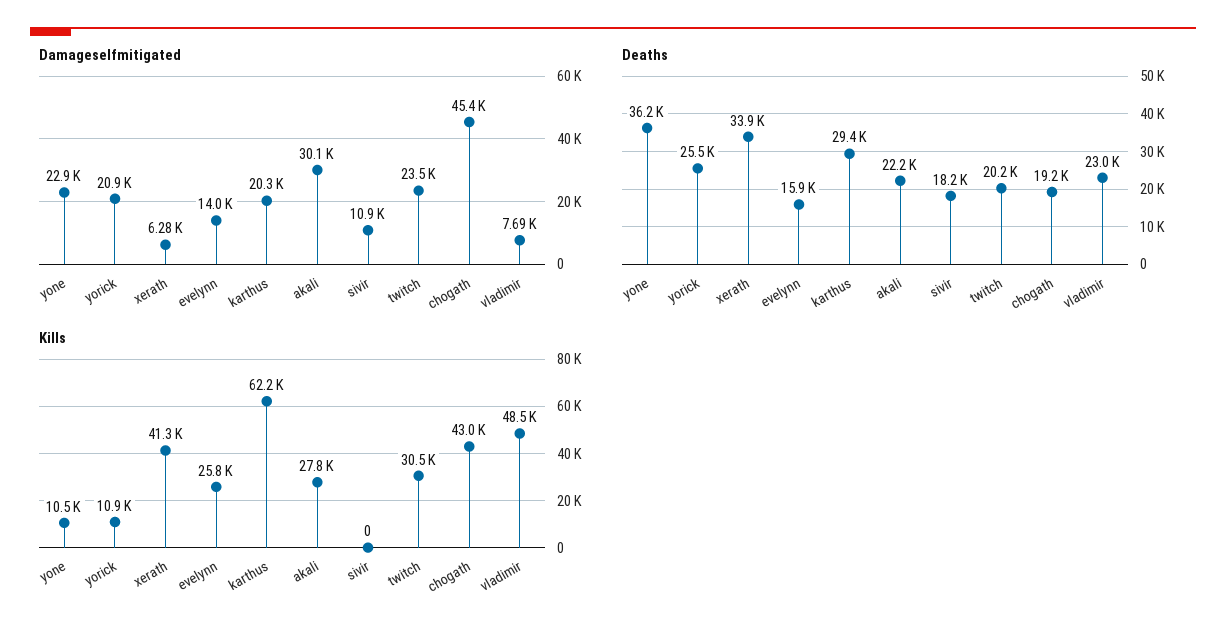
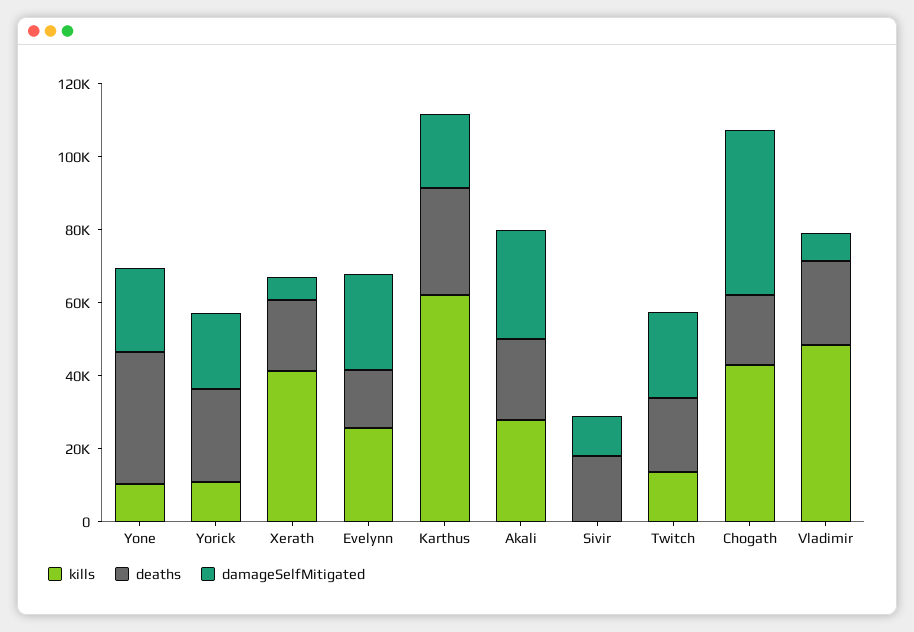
Damageselfmitigated, evelynn: 14000 -> 25000
Deaths, xerath: 33900 -> 20000
Kills, twitch: 30500 -> 15000

